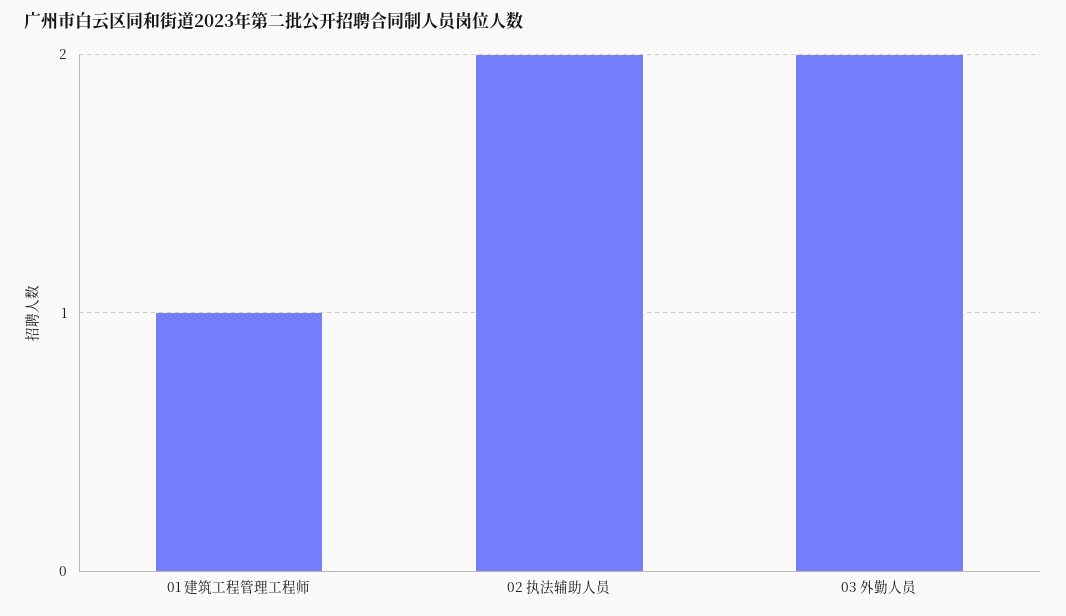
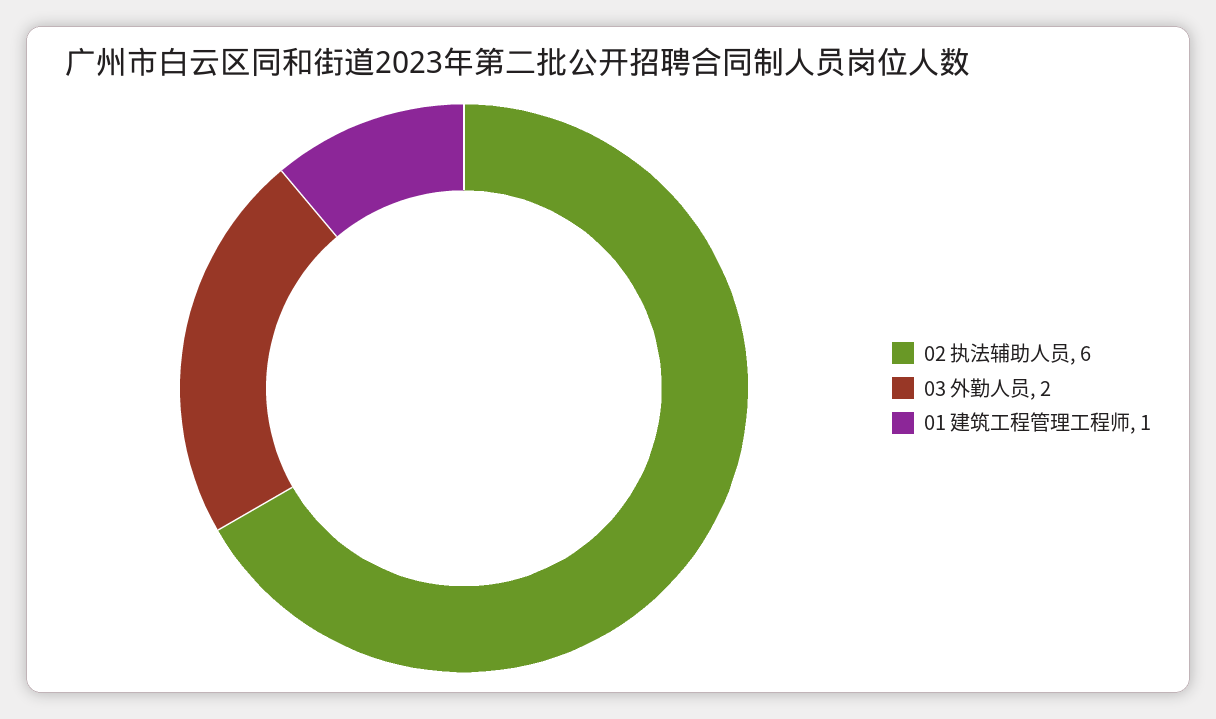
02 执法辅助人员: 2 -> 6

